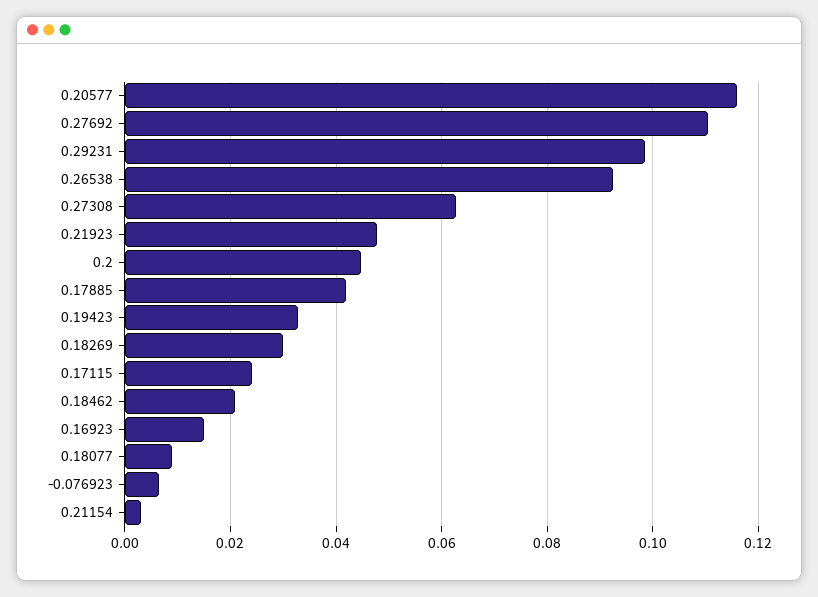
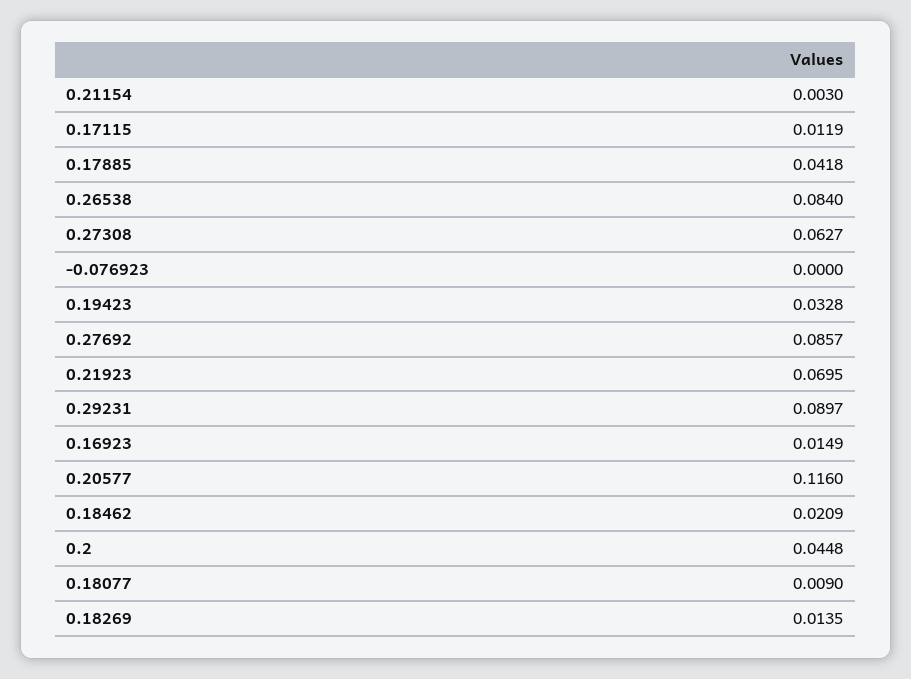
0.27692: 0.11 -> 0.0857
0.29231: 0.098 -> 0.0897
0.26538: 0.092 -> 0.084
0.21923: 0.048 -> 0.0695
0.18269: 0.03 -> 0.0135
0.17115: 0.024 -> 0.0119
-0.076923: 0.006 -> 0

